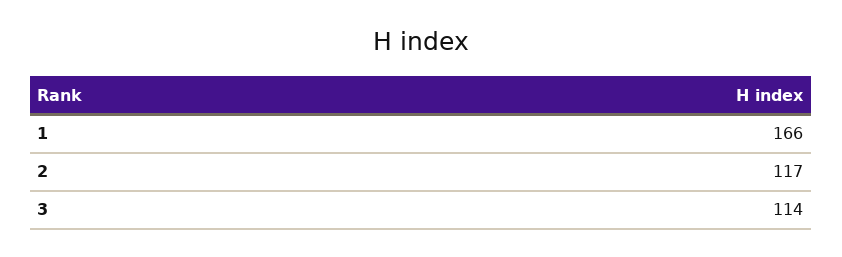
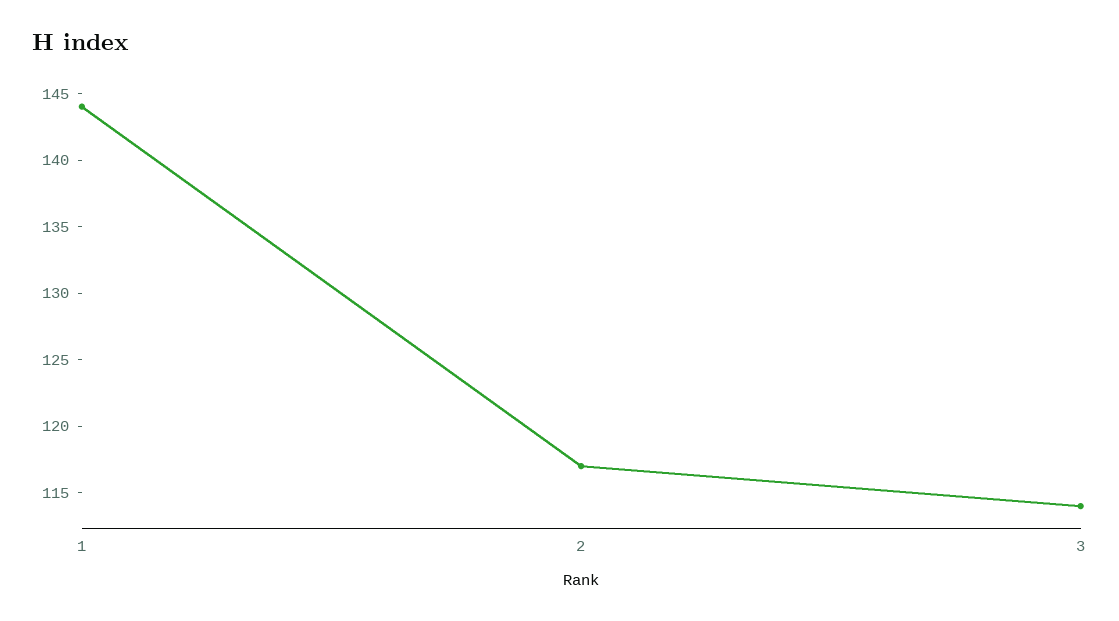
1: 166 -> 144

